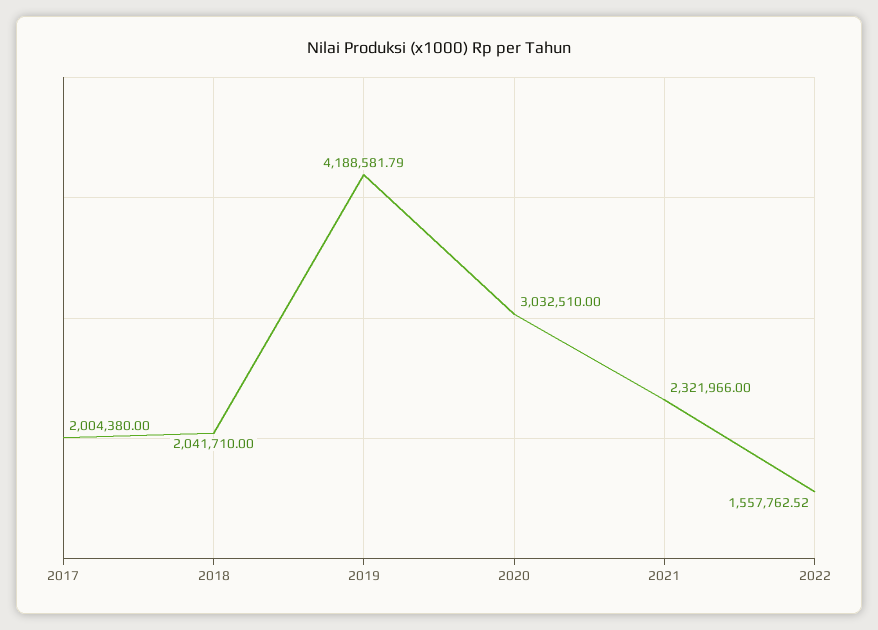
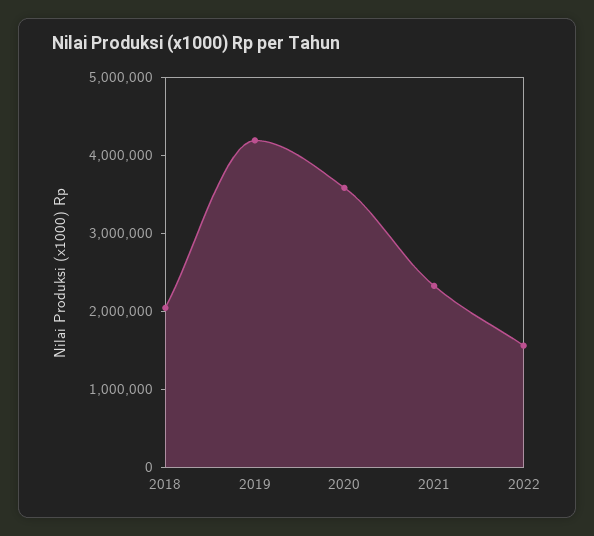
2017: 2004380 -> none
2020: 3032510 -> 3600000

